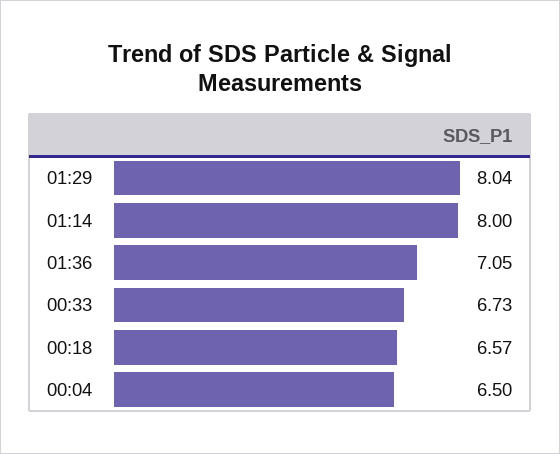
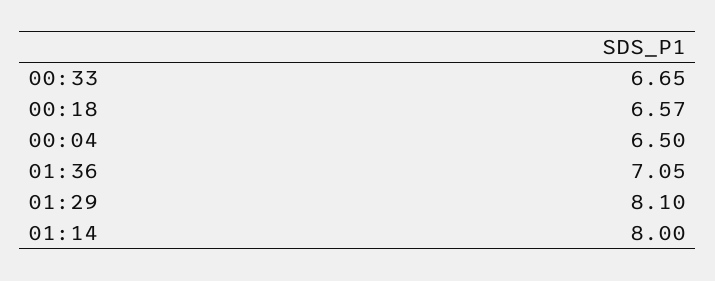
01:29: 8.04 -> 8.1
00:33: 6.73 -> 6.65

